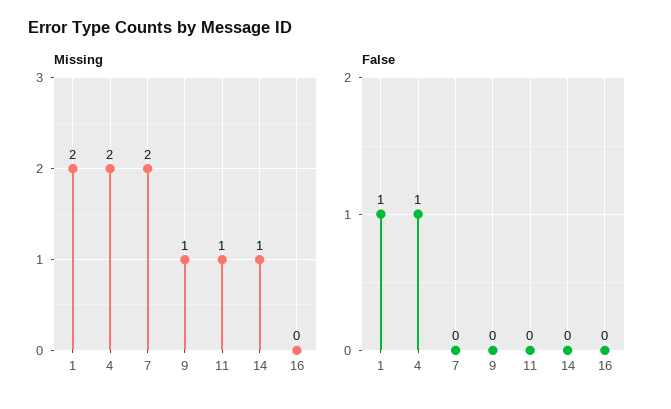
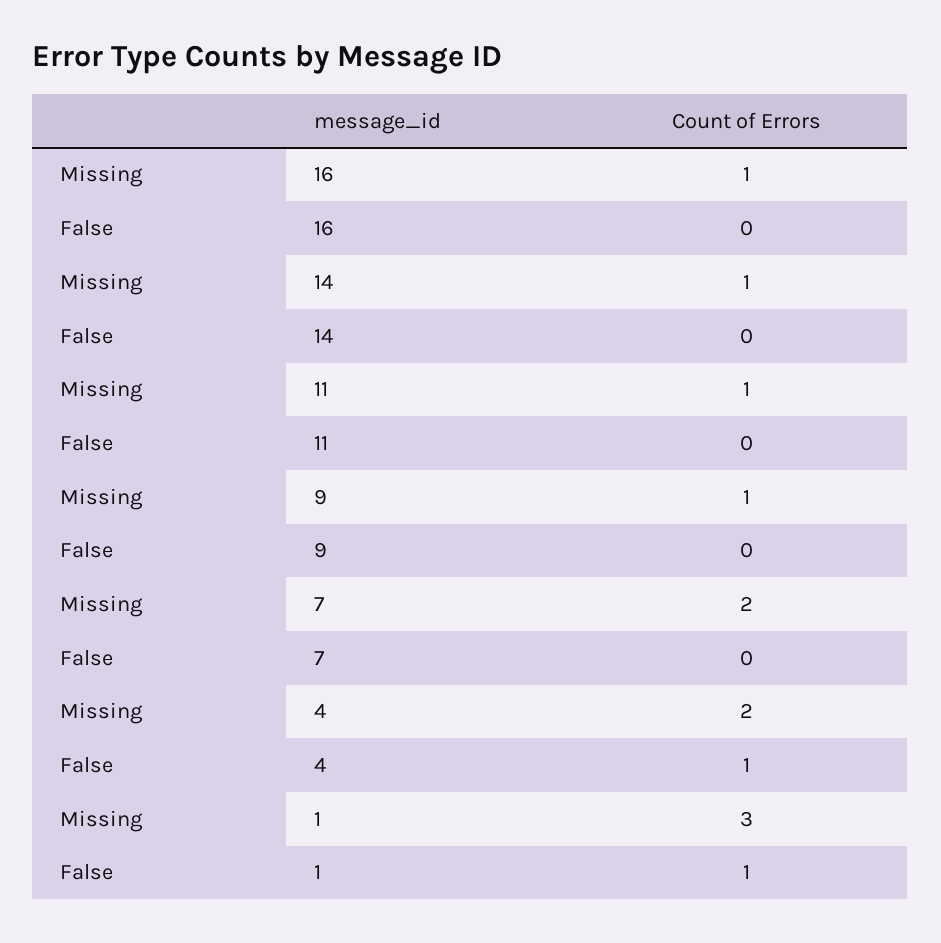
Missing, 1: 2 -> 3
Missing, 16: 0 -> 1

